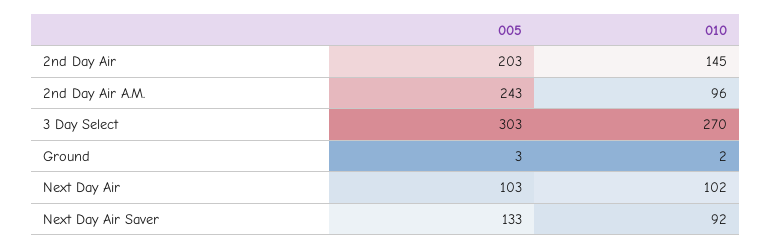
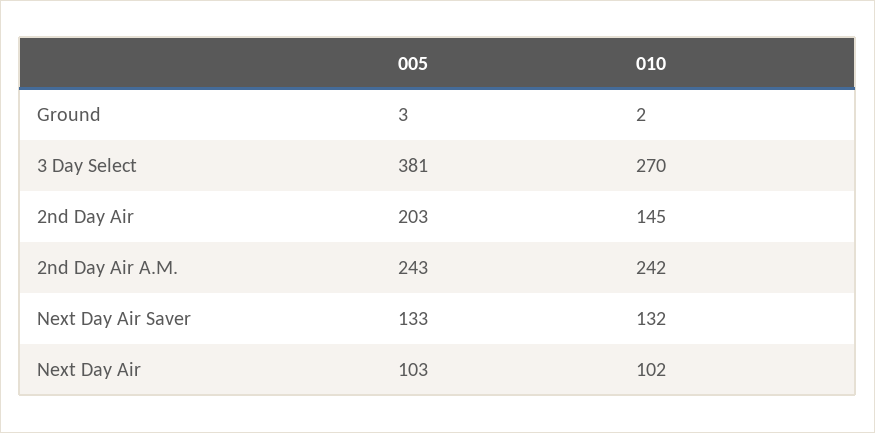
010, 2nd Day Air A.M.: 96 -> 242
005, 3 Day Select: 303 -> 381
010, Next Day Air Saver: 92 -> 132

